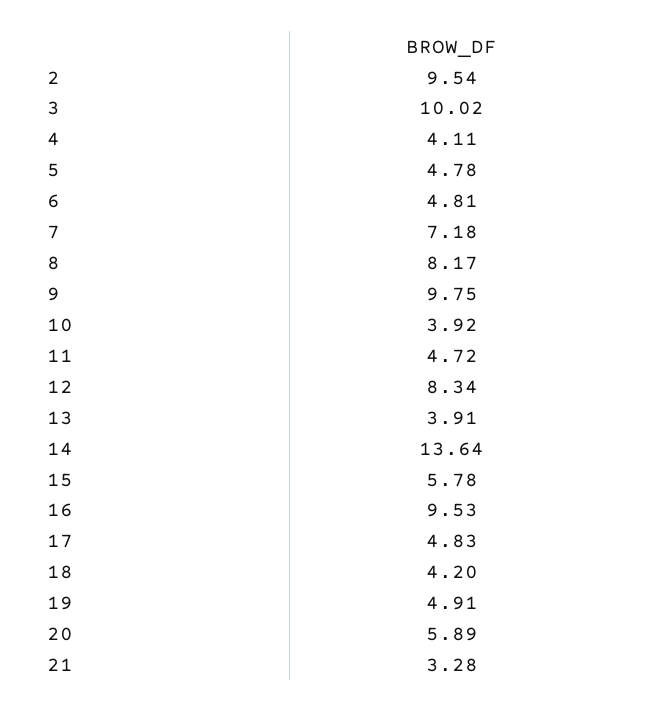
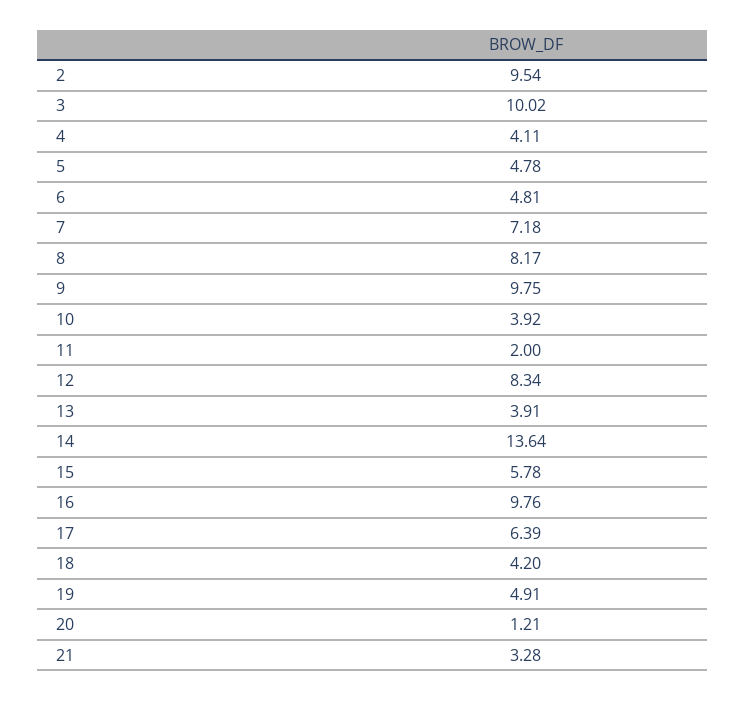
11: 4.72 -> 2
16: 9.53 -> 9.76
17: 4.83 -> 6.39
20: 5.89 -> 1.21

